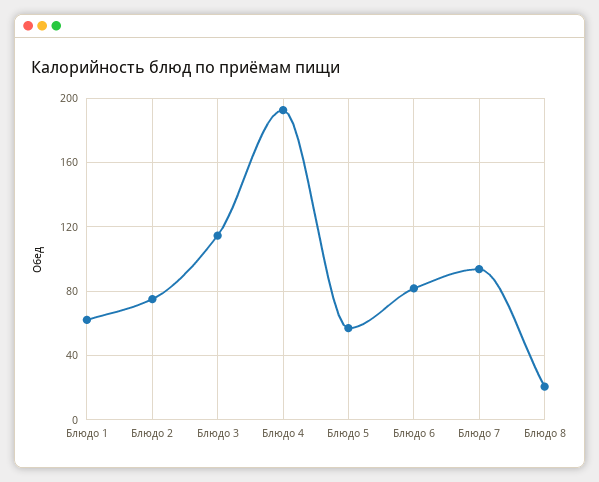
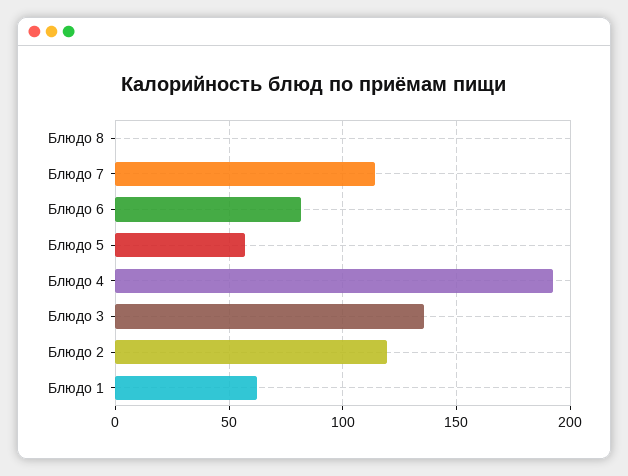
Блюдо 2: 75 -> 120
Блюдо 3: 115 -> 135
Блюдо 7: 95 -> 115
Блюдо 8: 20 -> 0

